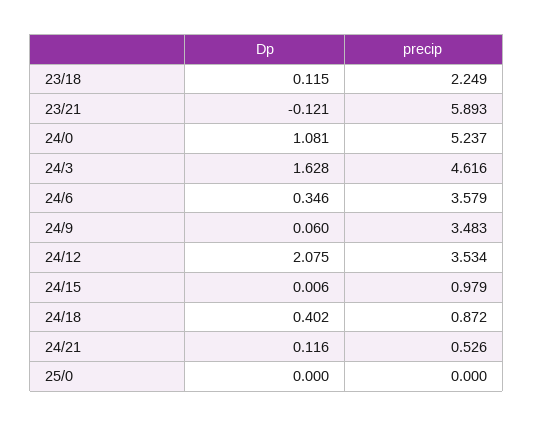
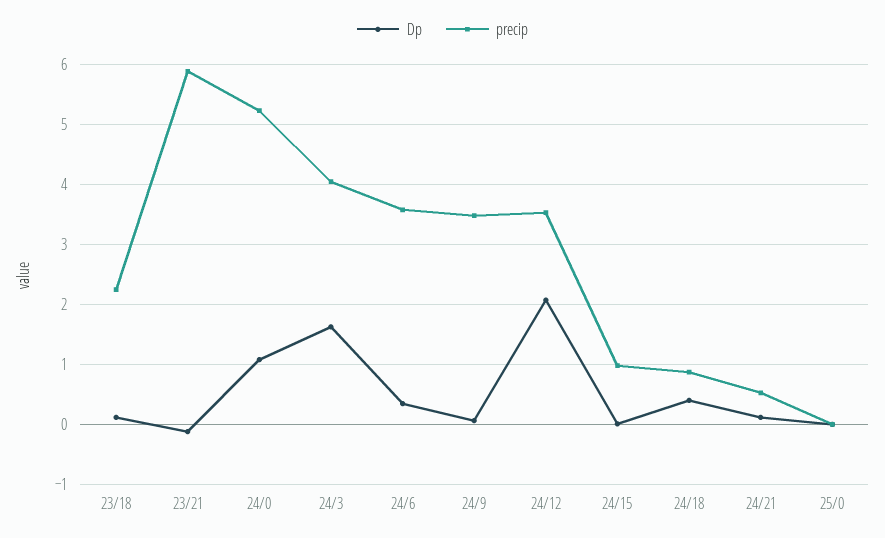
precip, 24/3: 4.616 -> 4

